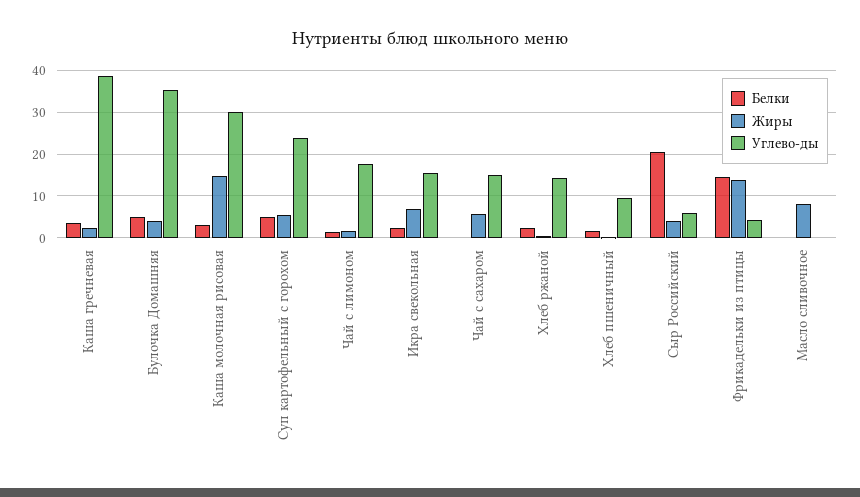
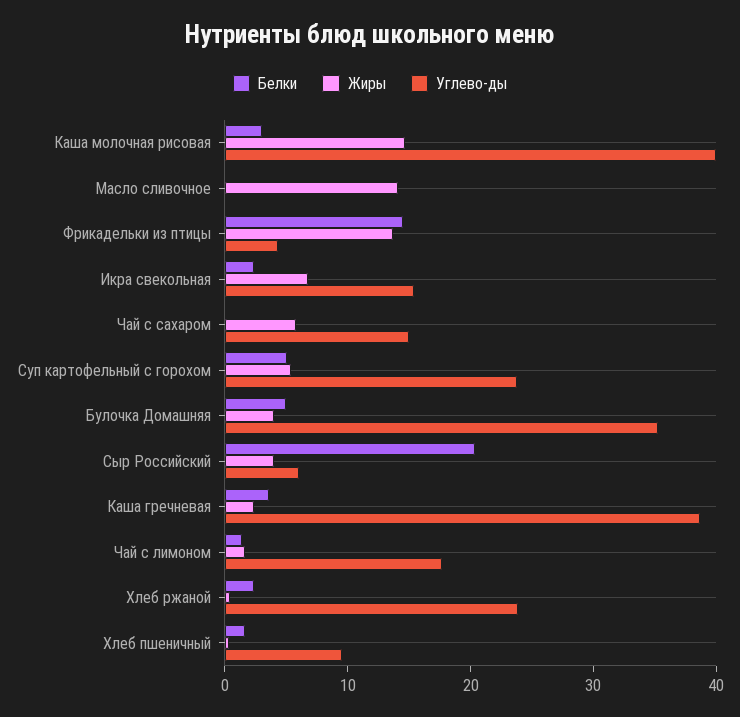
Углево-ды, Каша молочная рисовая: 30 -> 40
Углево-ды, Хлеб ржаной: 14 -> 24
Жиры, Масло сливочное: 8 -> 14

